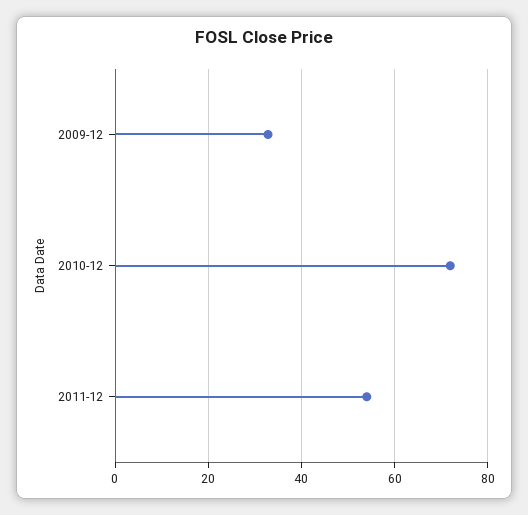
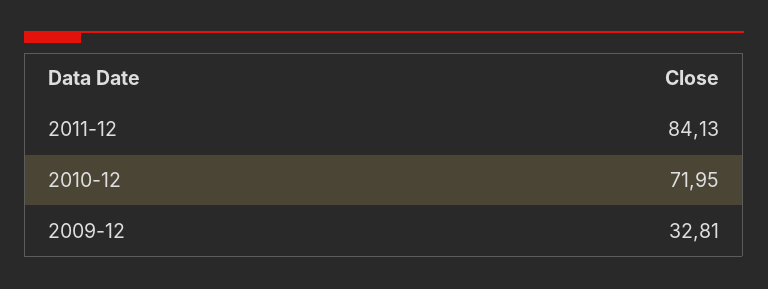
2011-12: 54 -> 84.13

